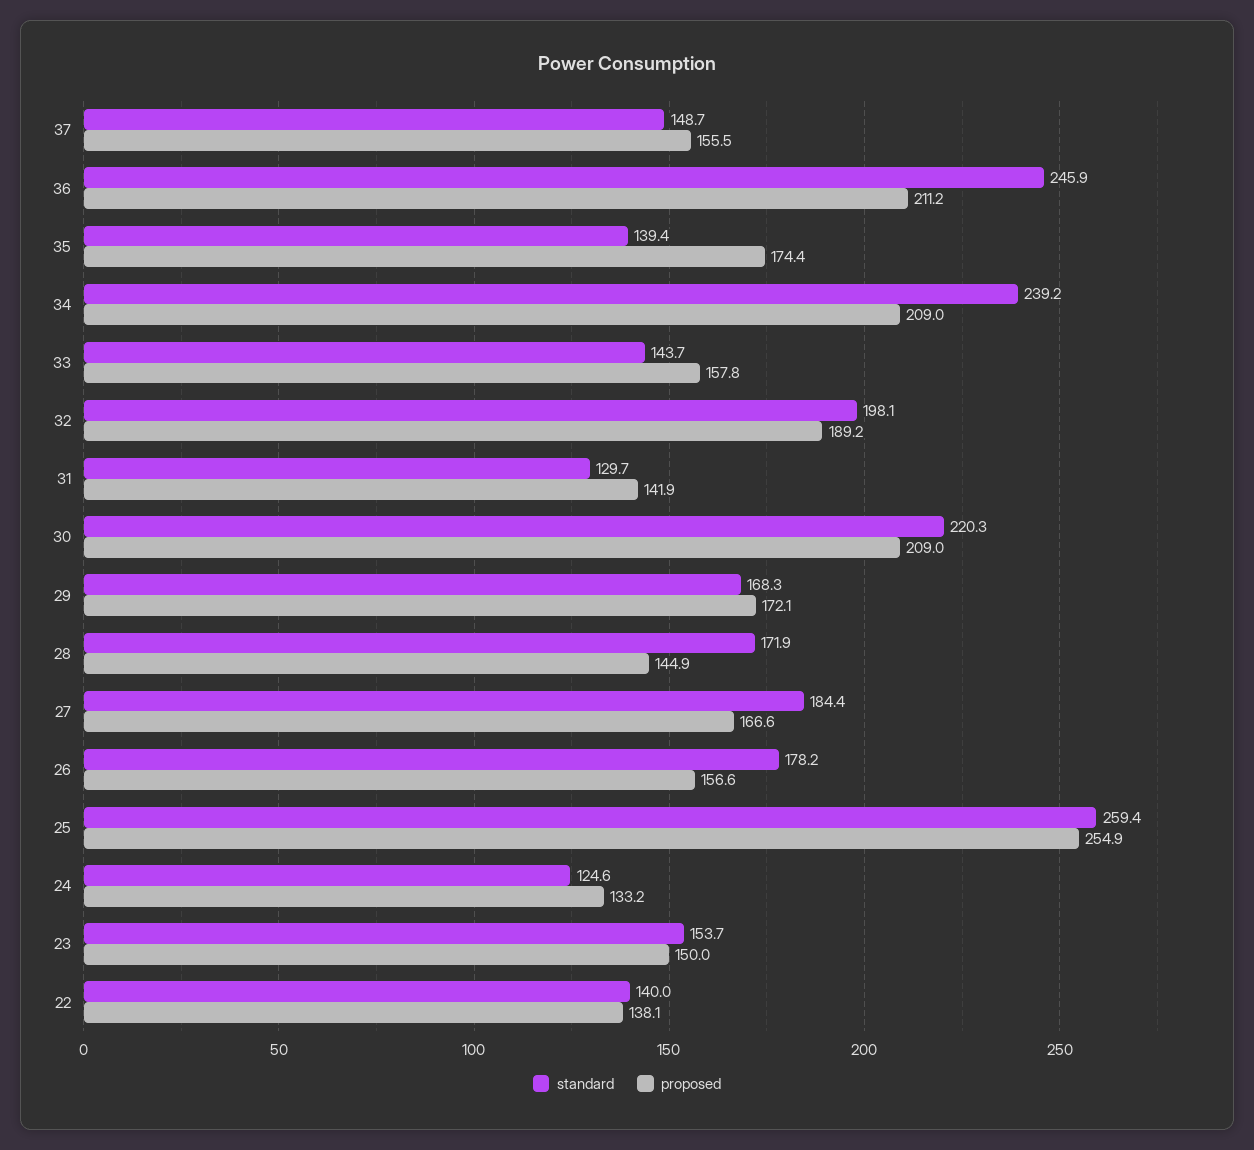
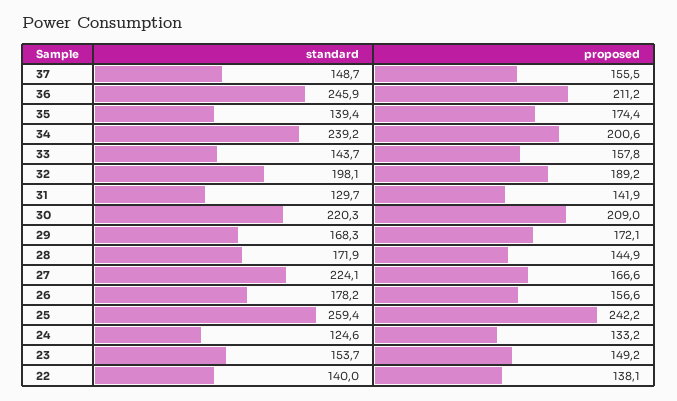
proposed, 34: 209 -> 200.6
standard, 27: 184.4 -> 224.1
proposed, 25: 254.9 -> 242.2
proposed, 23: 150 -> 149.2

